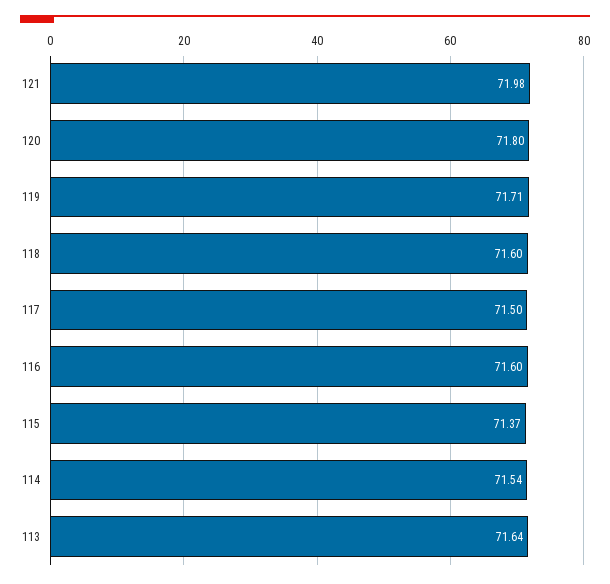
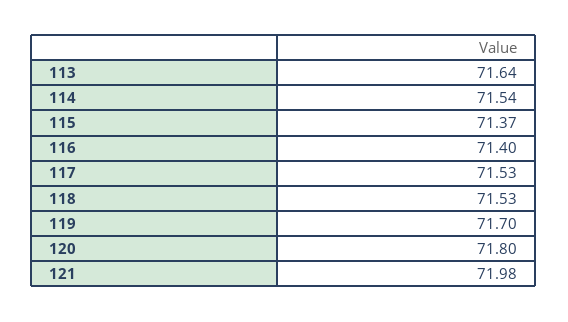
119: 71.71 -> 71.7
118: 71.6 -> 71.53
117: 71.5 -> 71.53
116: 71.6 -> 71.4

